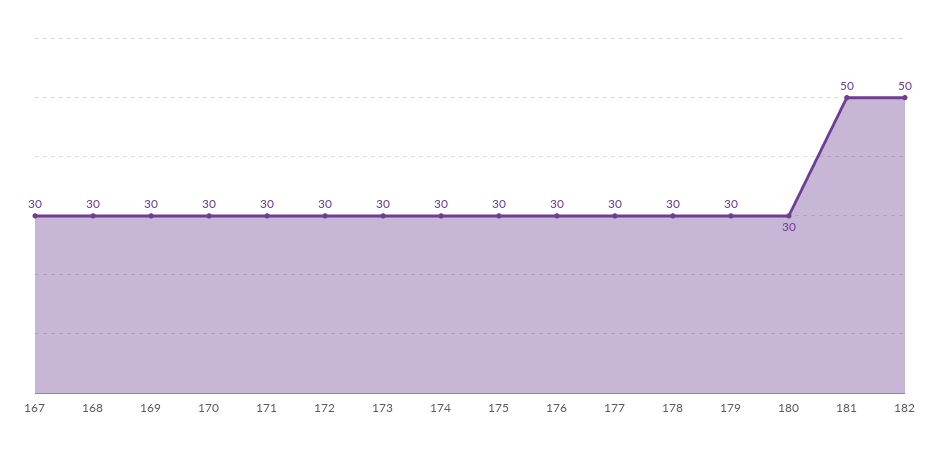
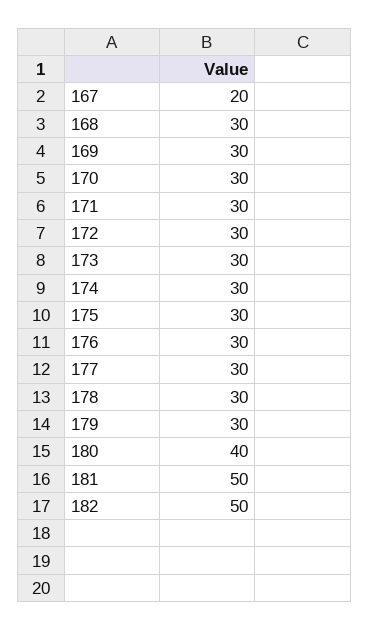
167: 30 -> 20
180: 30 -> 40

